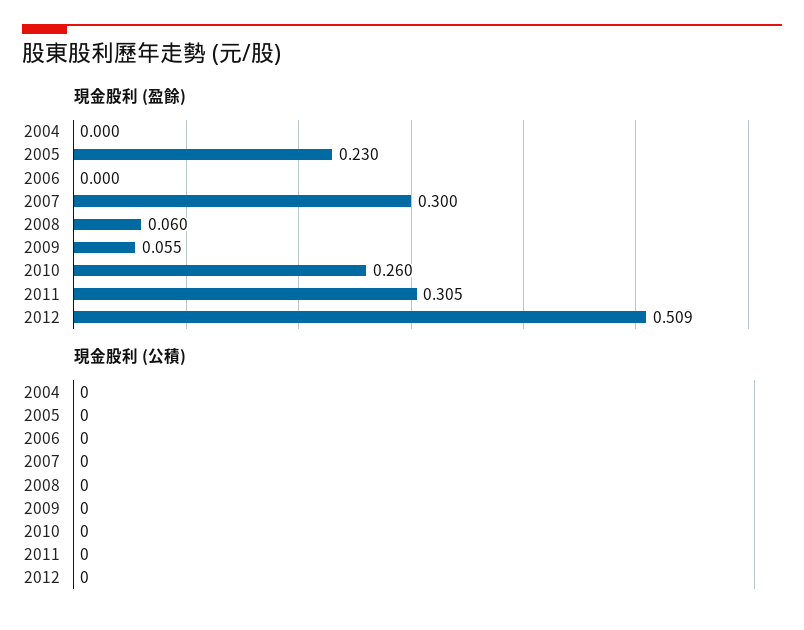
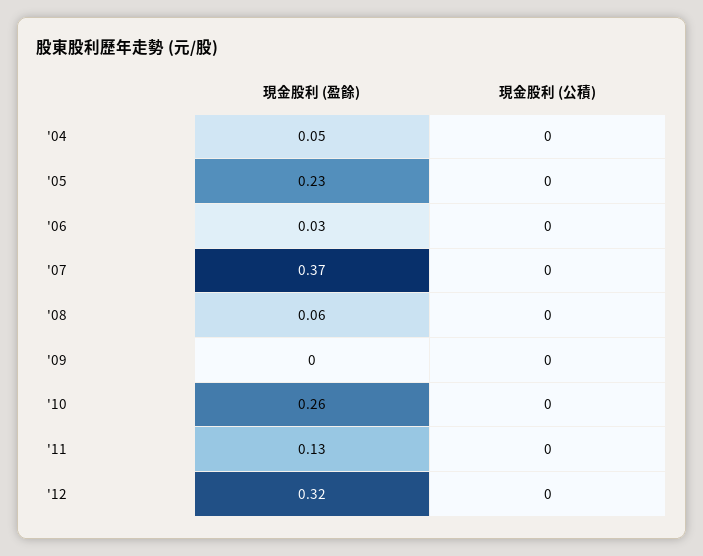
現金股利 (盈餘), 2004: 0 -> 0.05
現金股利 (盈餘), 2006: 0 -> 0.03
現金股利 (盈餘), 2007: 0.3 -> 0.37
現金股利 (盈餘), 2009: 0.055 -> 0
現金股利 (盈餘), 2011: 0.305 -> 0.13
現金股利 (盈餘), 2012: 0.509 -> 0.32

